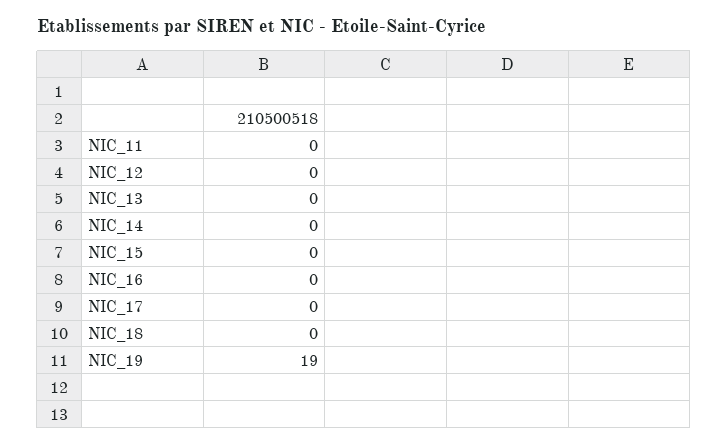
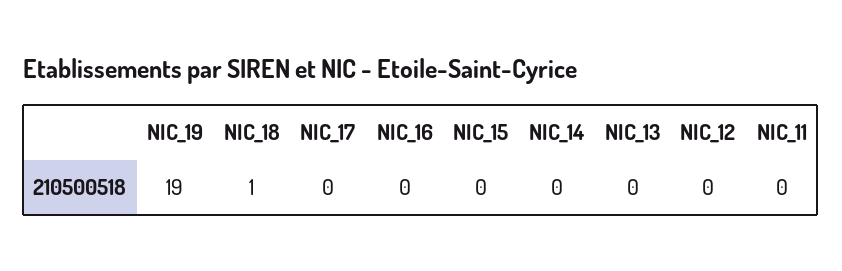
NIC_18: 0 -> 1

